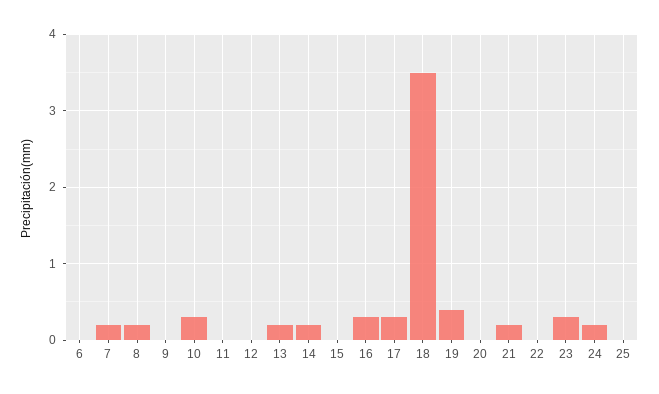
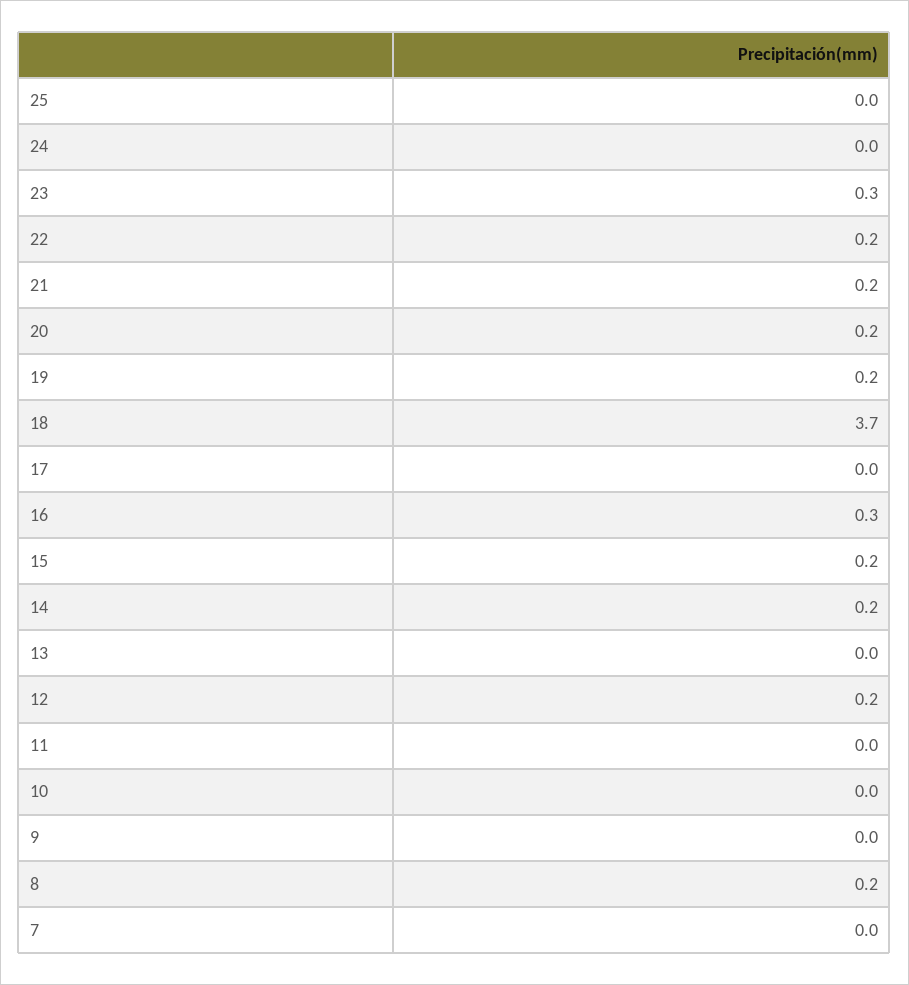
6: 0 -> none
7: 0.2 -> 0
10: 0.3 -> 0
12: 0 -> 0.2
13: 0.2 -> 0
15: 0 -> 0.2
17: 0.3 -> 0
18: 3.5 -> 3.7
19: 0.4 -> 0.2
20: 0 -> 0.2
22: 0 -> 0.2
24: 0.2 -> 0

